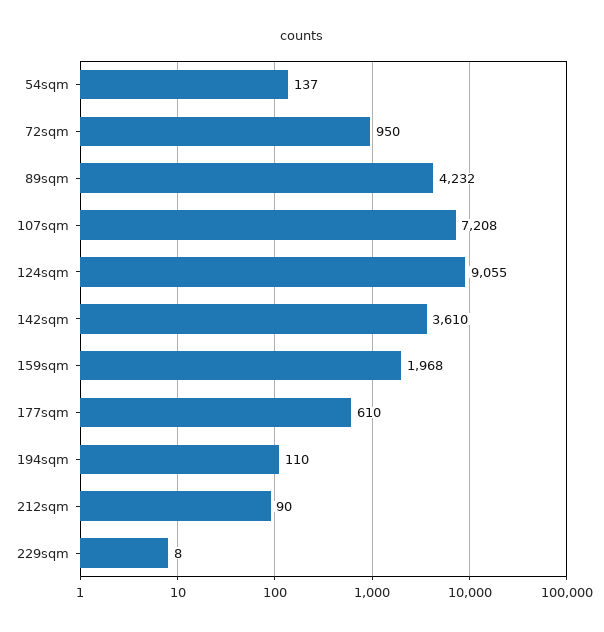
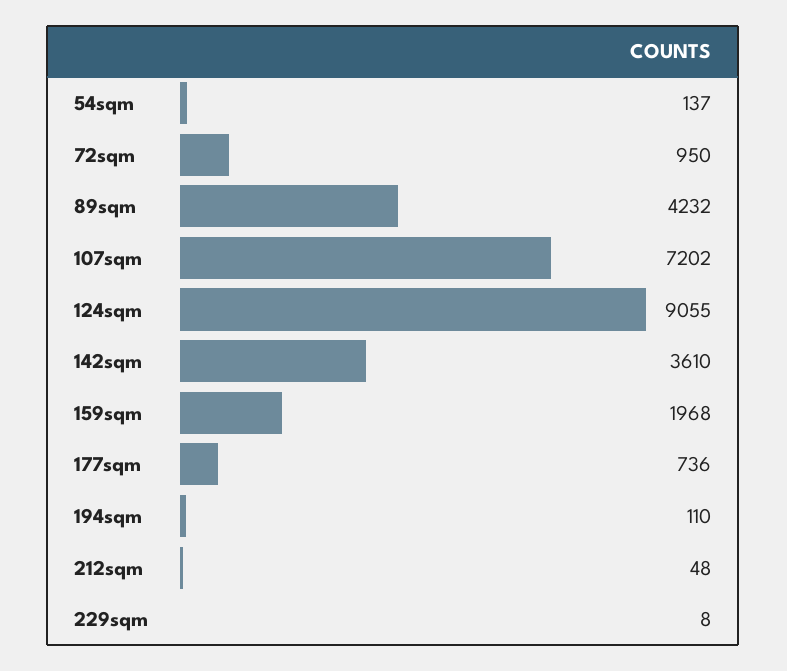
107sqm: 7208 -> 7202
177sqm: 610 -> 736
212sqm: 90 -> 48

